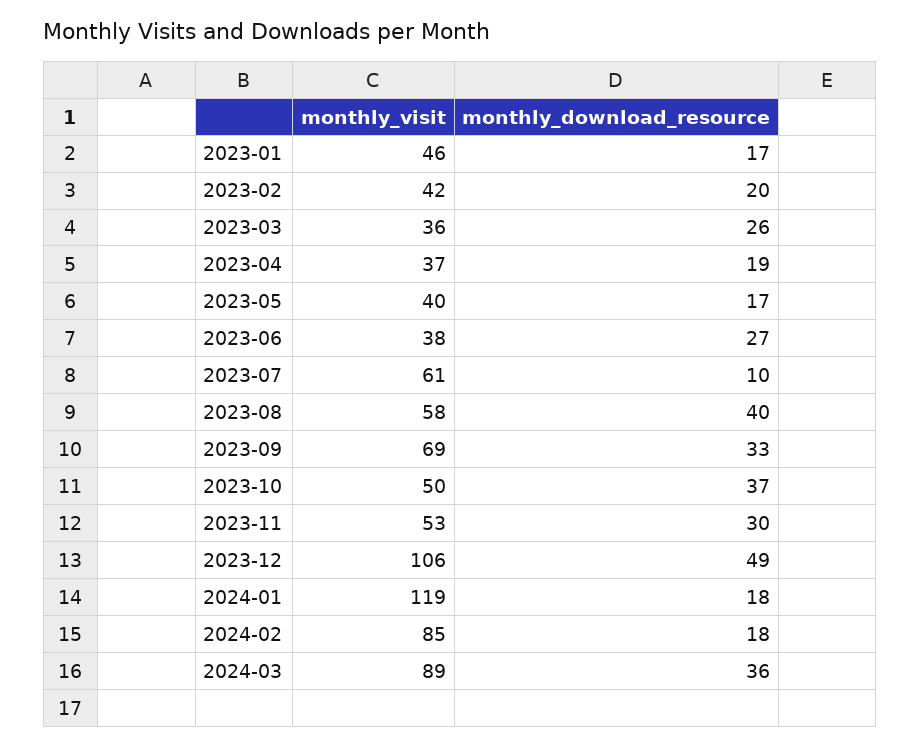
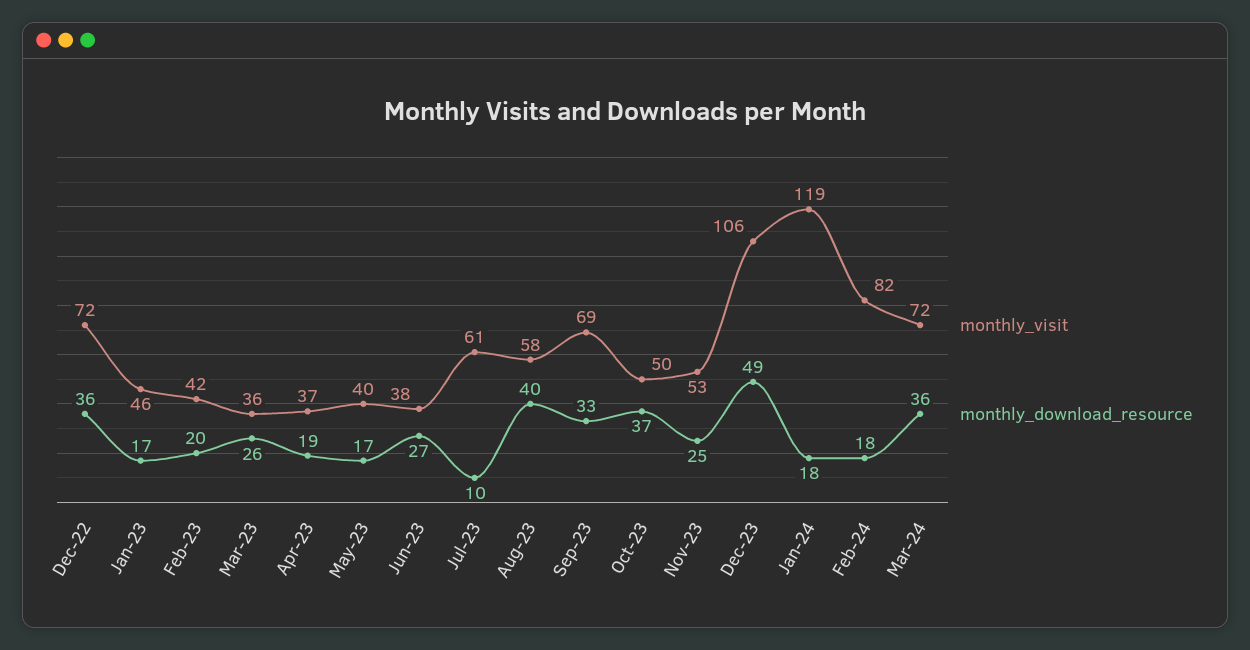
monthly_download_resource, 2023-11: 30 -> 25
monthly_visit, 2024-02: 85 -> 82
monthly_visit, 2024-03: 89 -> 72
monthly_visit, Dec-22: none -> 72
monthly_download_resource, Dec-22: none -> 36

